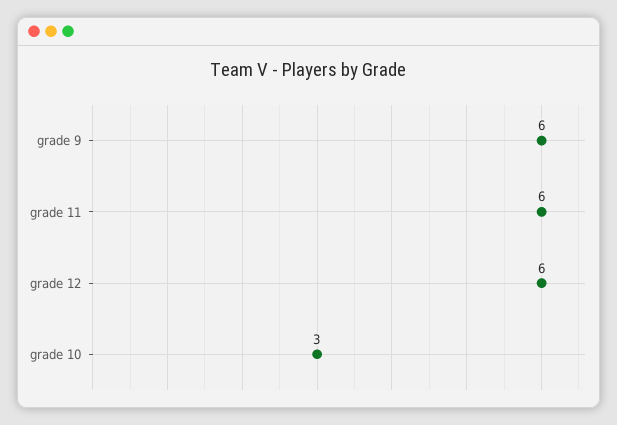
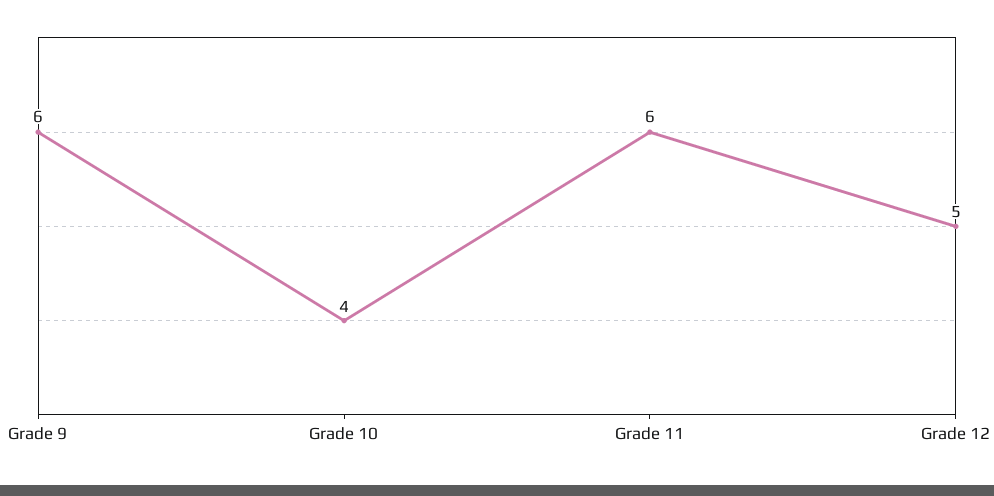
grade 12: 6 -> 5
grade 10: 3 -> 4

